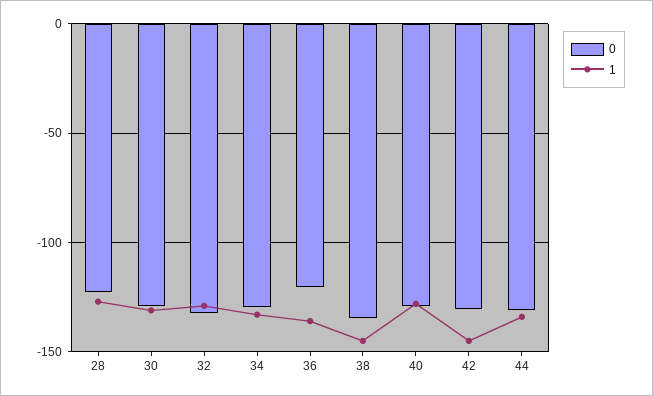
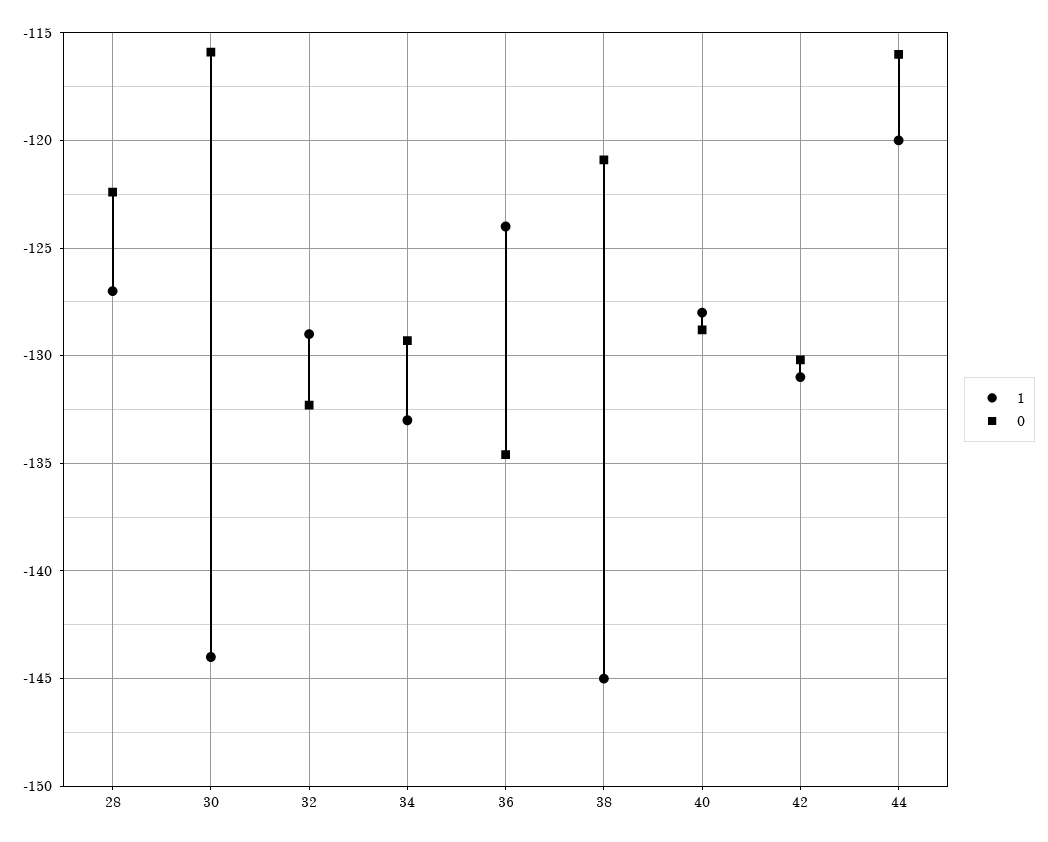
0, 30: -130 -> -116
1, 30: -130 -> -144
0, 36: -120 -> -134.5
1, 36: -135 -> -124
0, 38: -135 -> -121
1, 42: -145 -> -131
0, 44: -130 -> -116
1, 44: -135 -> -120

